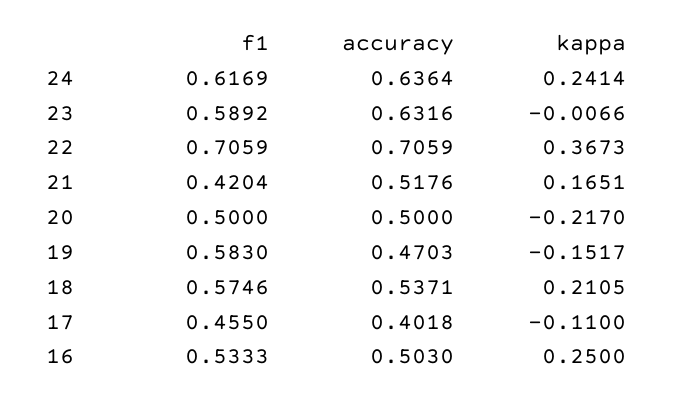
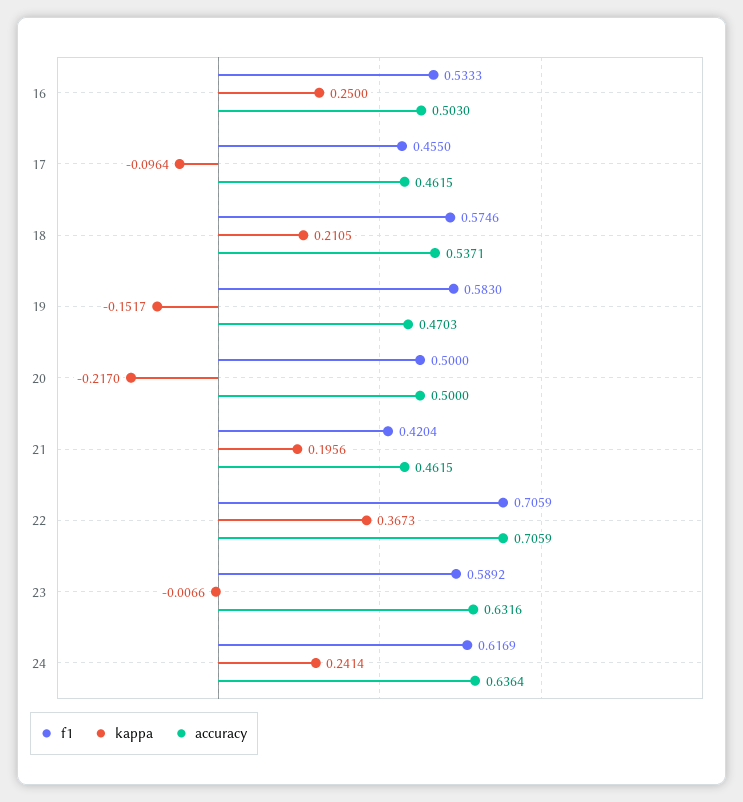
accuracy, 21: 0.5176 -> 0.4615
kappa, 21: 0.1651 -> 0.1956
accuracy, 17: 0.4018 -> 0.4615
kappa, 17: -0.11 -> -0.0964

